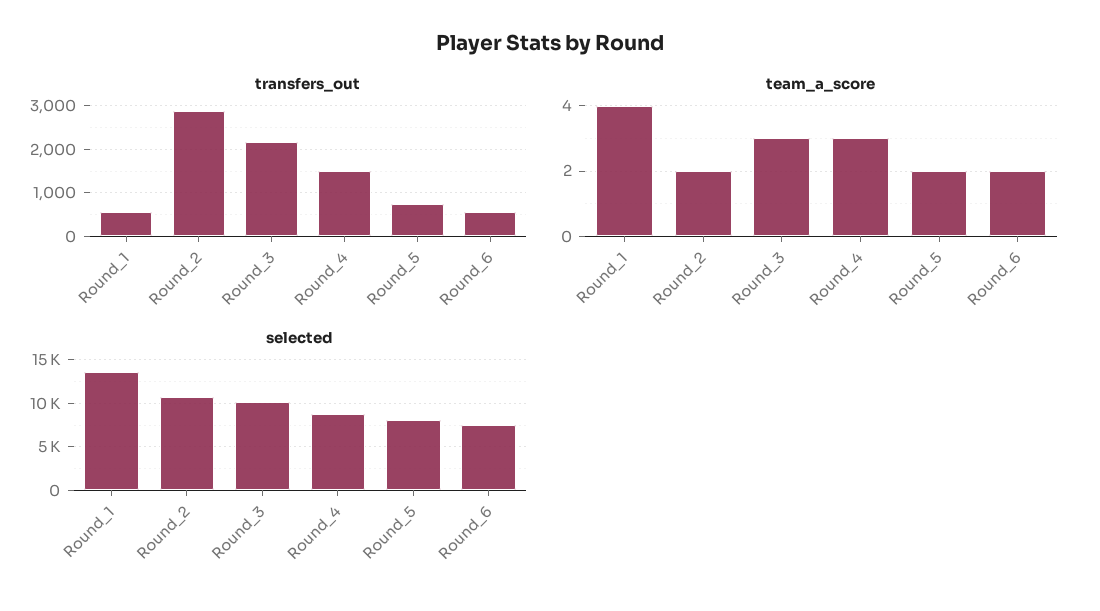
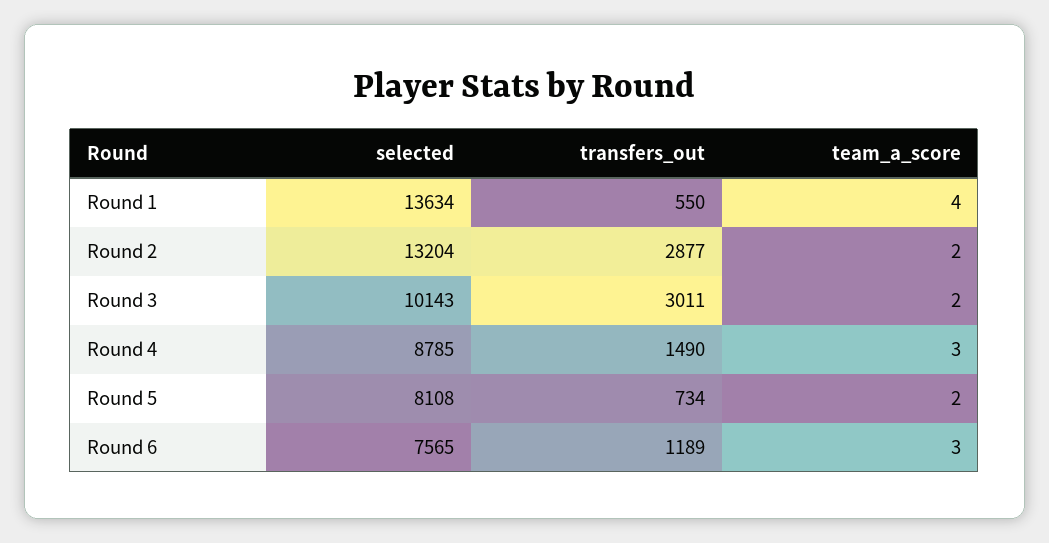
transfers_out, Round_3: 2200 -> 3011
transfers_out, Round_6: 600 -> 1189
team_a_score, Round_3: 3 -> 2
team_a_score, Round_6: 2 -> 3
selected, Round_2: 11000 -> 13204

